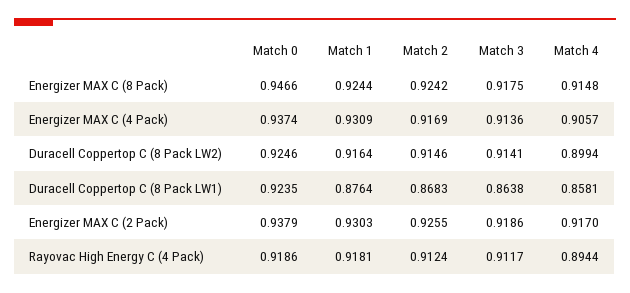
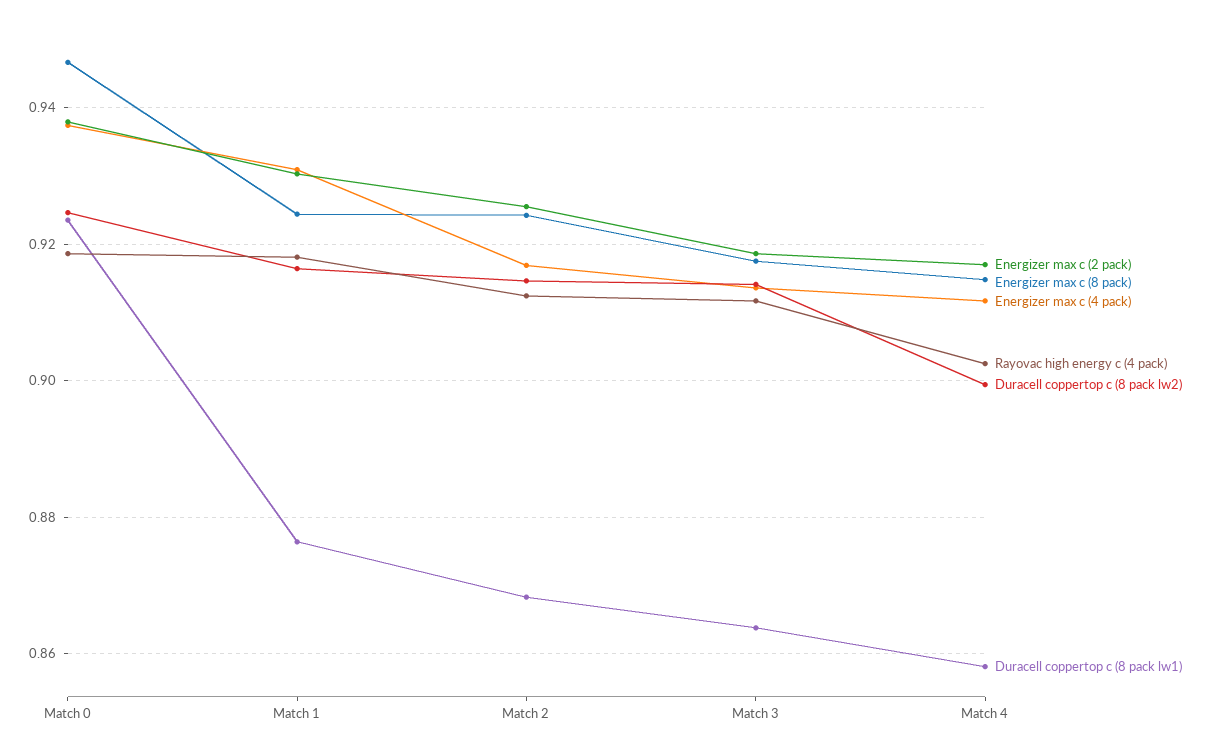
Energizer MAX C (4 Pack), Match 4: 0.9057 -> 0.912
Rayovac High Energy C (4 Pack), Match 4: 0.8944 -> 0.902

